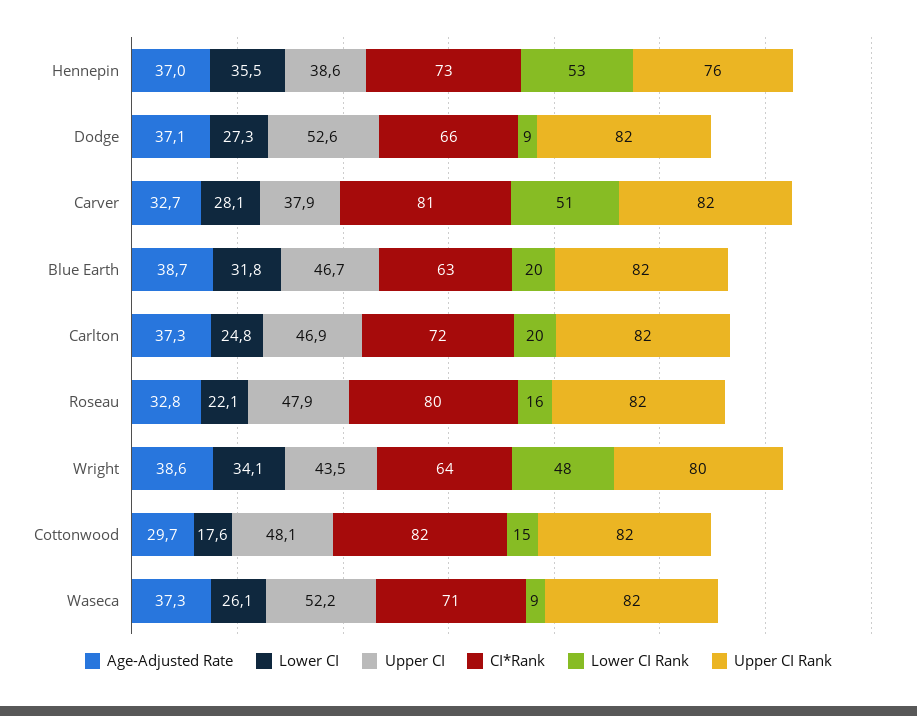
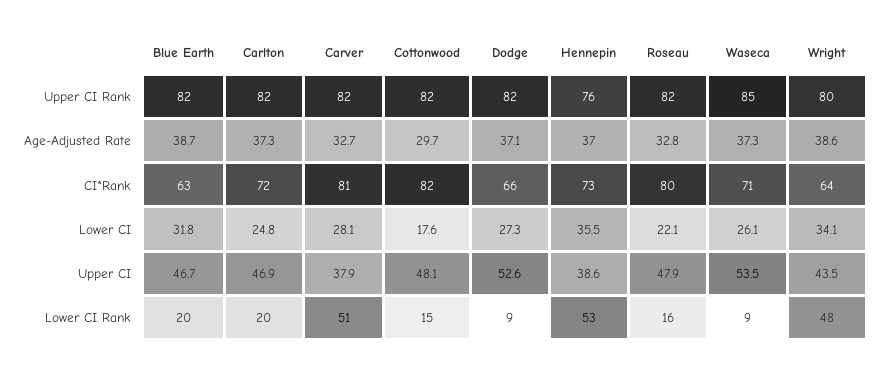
Upper CI, Waseca: 52.2 -> 53.5
Upper CI Rank, Waseca: 82 -> 85

